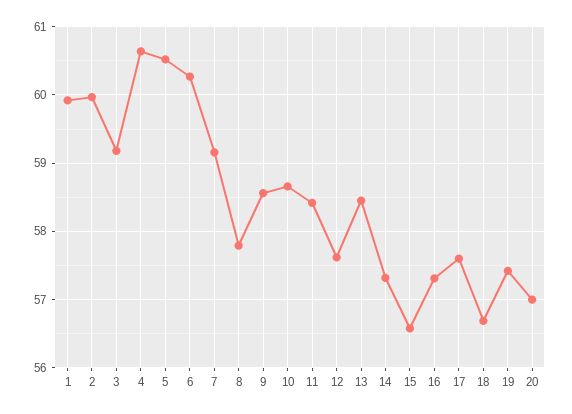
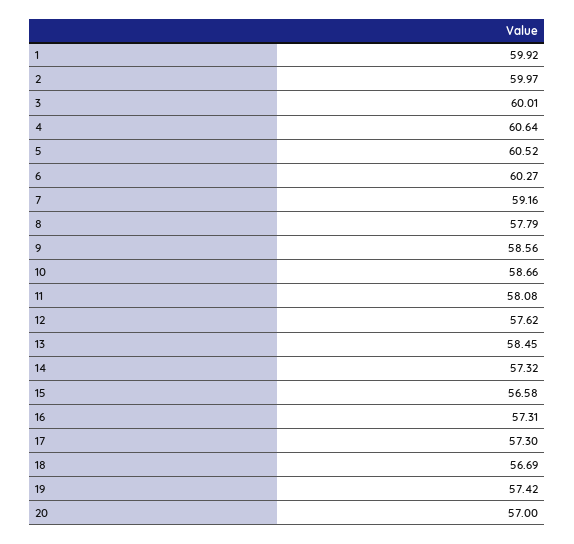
3: 59.2 -> 60.01
11: 58.4 -> 58.08
17: 57.6 -> 57.3

